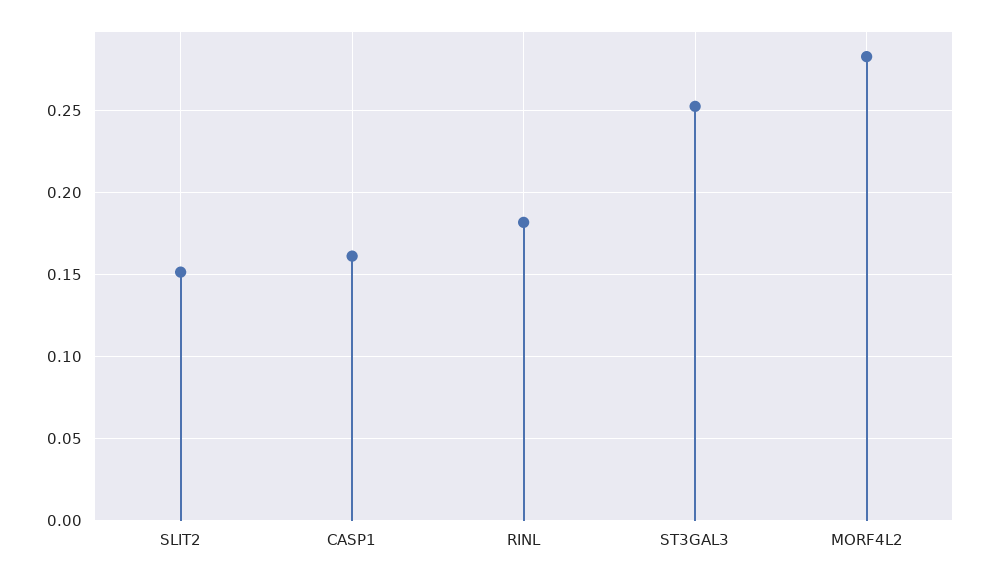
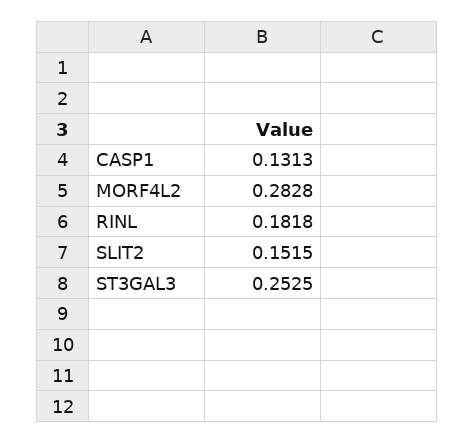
CASP1: 0.16 -> 0.1313

